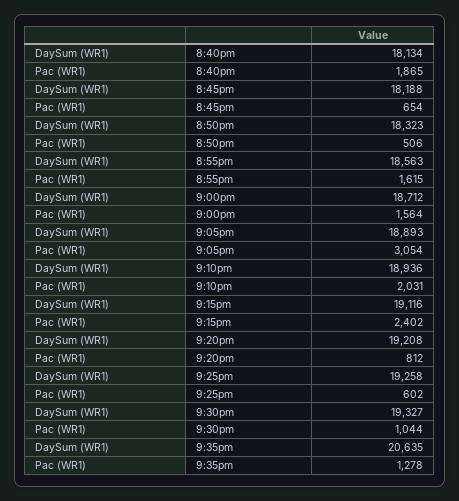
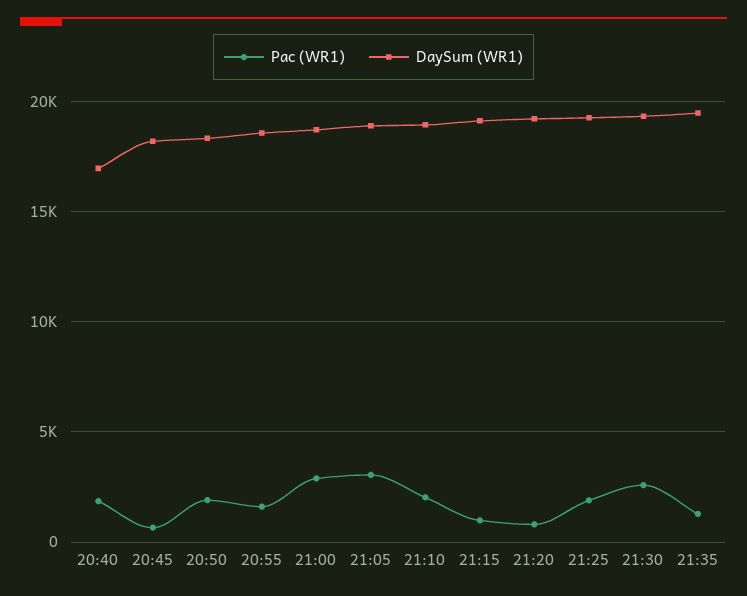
DaySum (WR1), 8:40pm: 18134 -> 17000
Pac (WR1), 8:50pm: 506 -> 2000
Pac (WR1), 9:00pm: 1564 -> 3000
Pac (WR1), 9:15pm: 2402 -> 1000
Pac (WR1), 9:25pm: 602 -> 2000
Pac (WR1), 9:30pm: 1044 -> 2500
DaySum (WR1), 9:35pm: 20635 -> 19500

